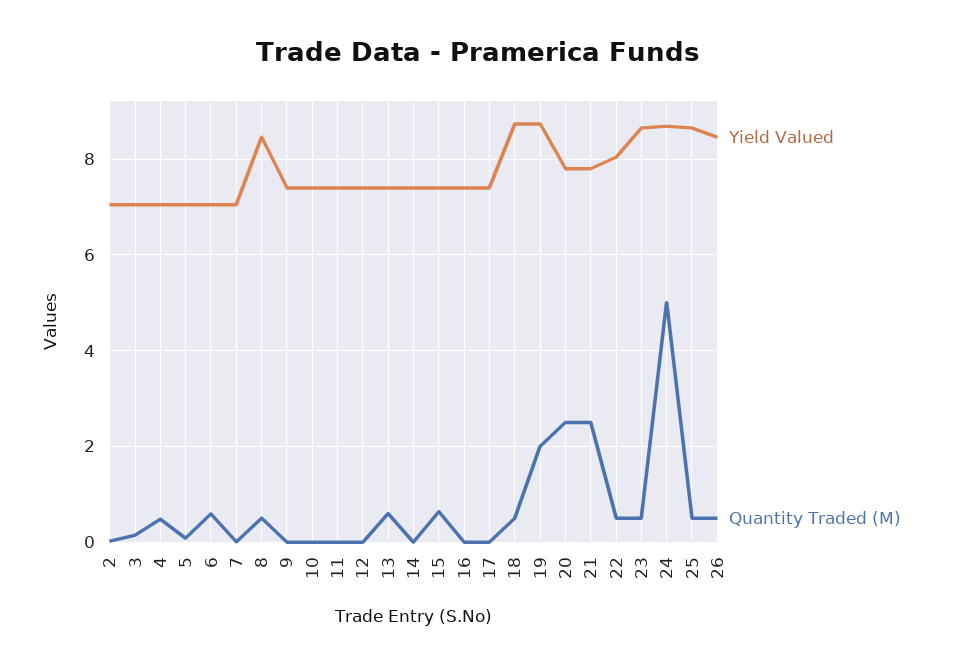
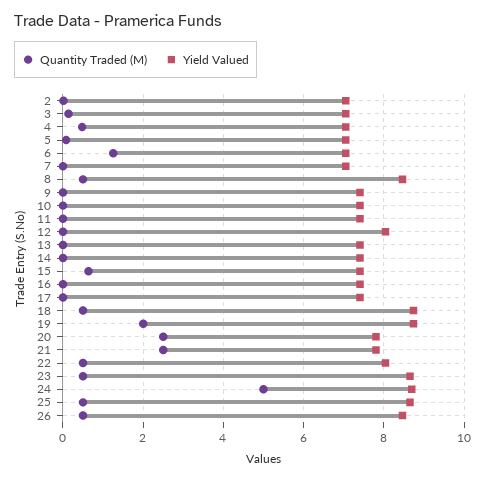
Quantity Traded (M), 6: 0.6 -> 1.2
Yield Valued, 12: 7.4 -> 8
Quantity Traded (M), 13: 0.6 -> 0

